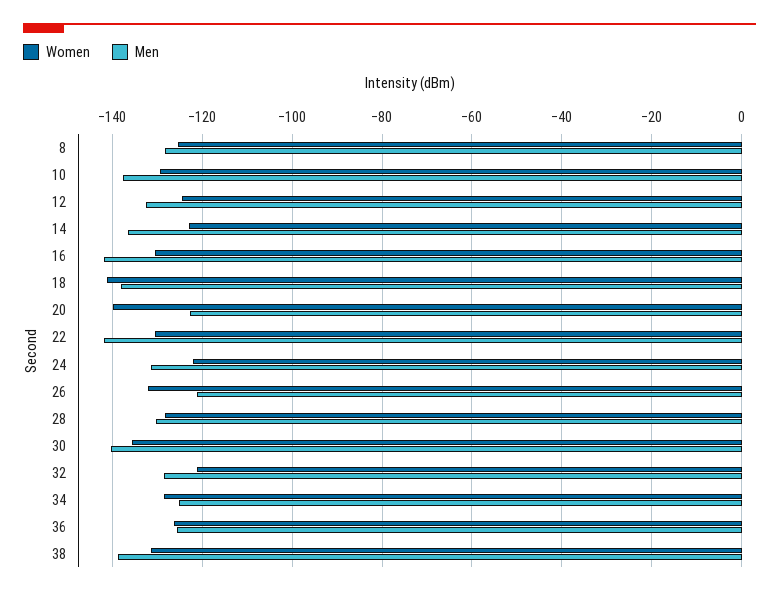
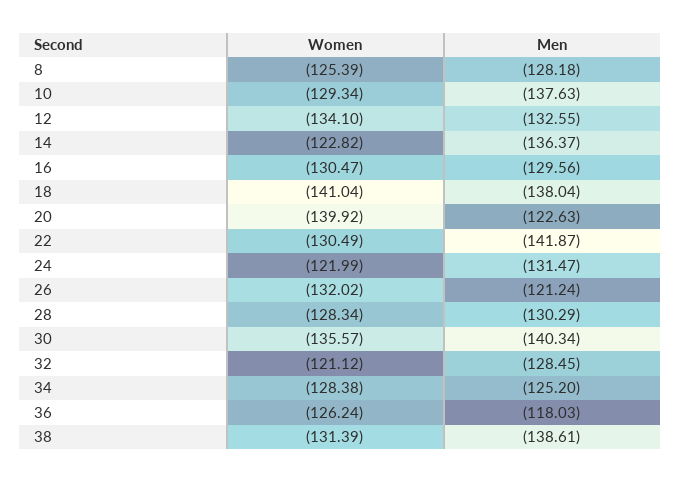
Women, 12: -124 -> -134.1
Men, 16: -142 -> -129.56
Men, 36: -126 -> -118.03

